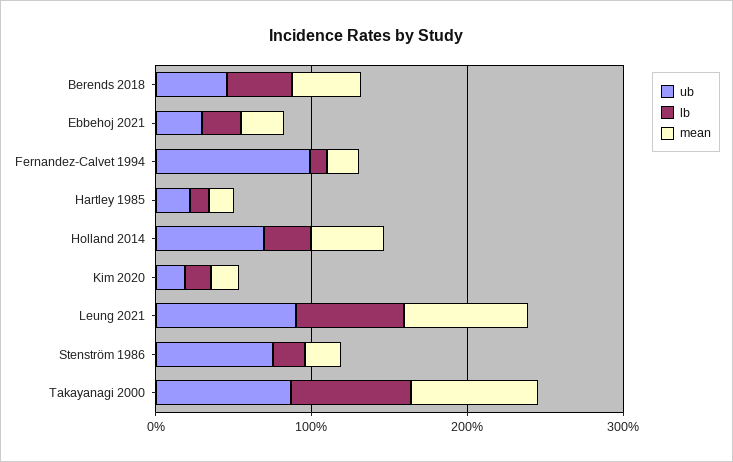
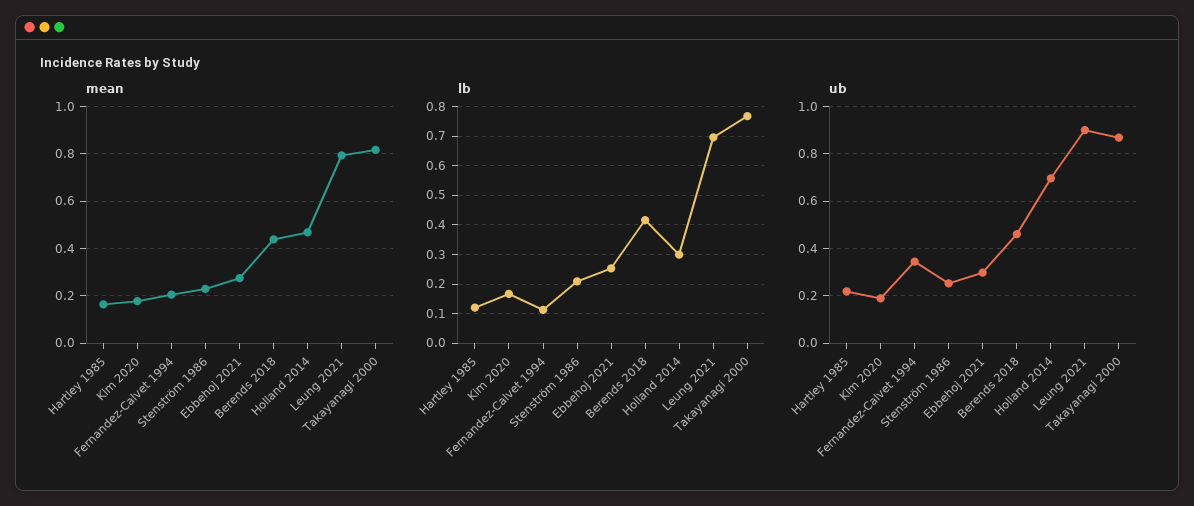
ub, Fernandez-Calvet 1994: 1 -> 0.35
ub, Stenström 1986: 0.8 -> 0.25

